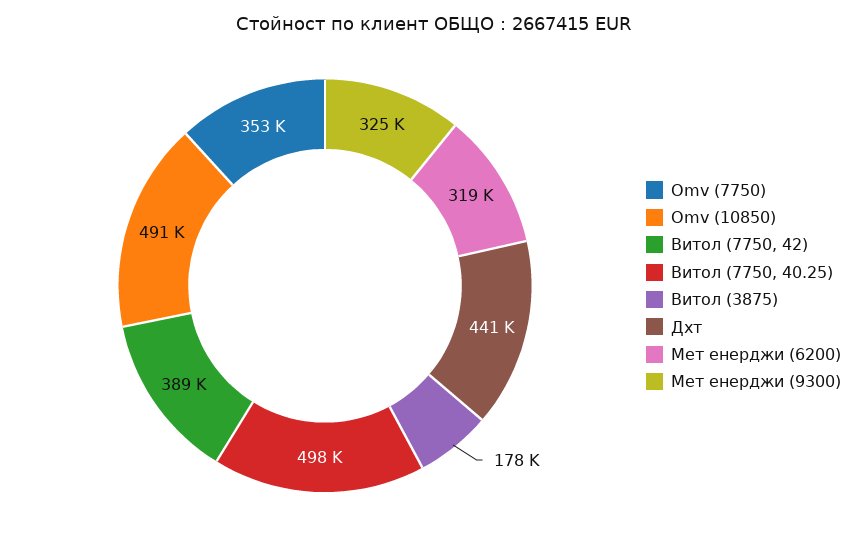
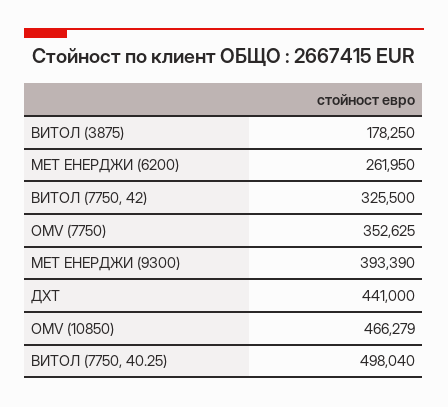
Omv (10850): 491000 -> 466279
Витол (7750, 42): 389000 -> 325500
Мет енерджи (6200): 319000 -> 261950
Мет енерджи (9300): 325000 -> 393390

